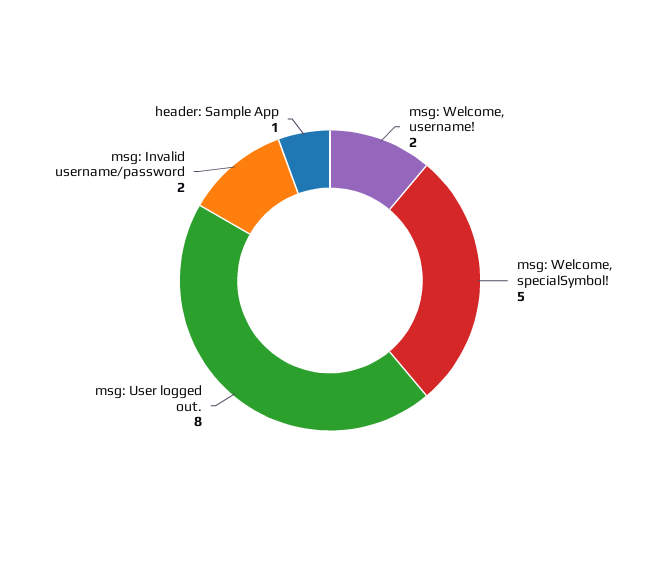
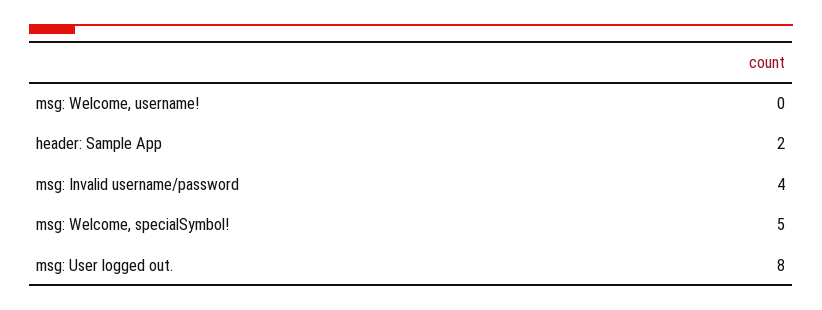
msg: Welcome, username!: 2 -> 0
msg: Invalid username/password: 2 -> 4
header: Sample App: 1 -> 2

